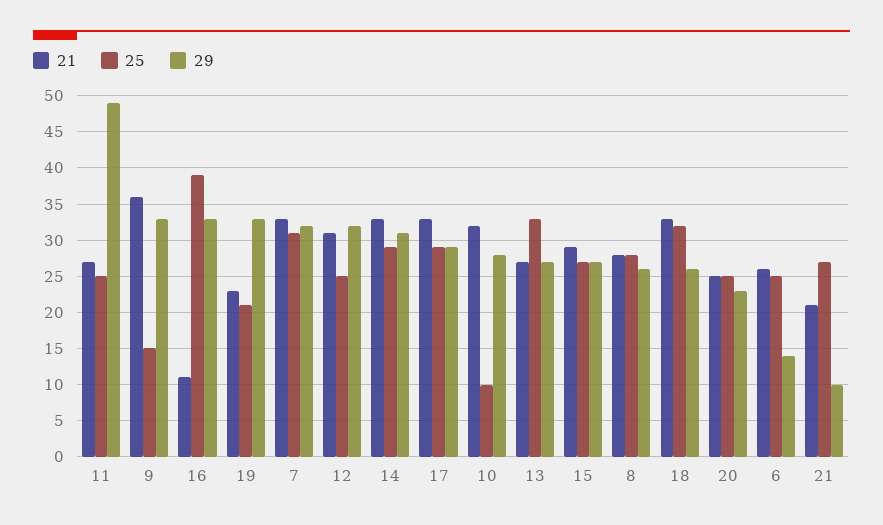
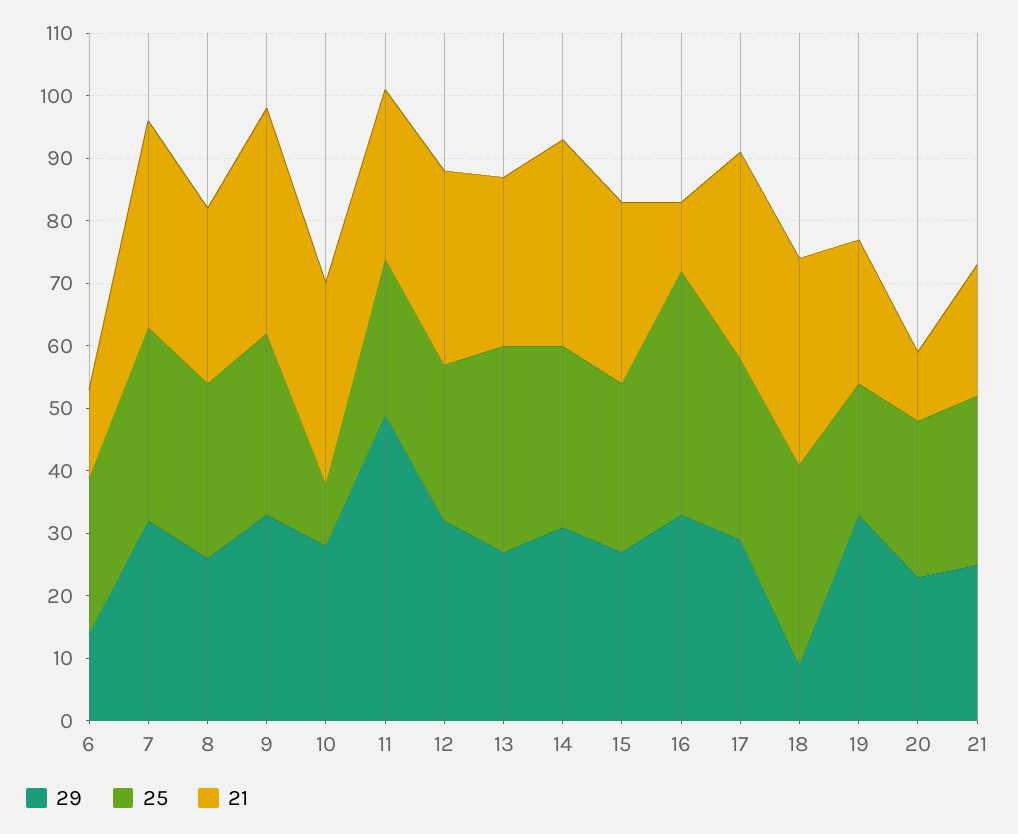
25, 9: 15 -> 30
29, 18: 26 -> 10
21, 20: 25 -> 10
21, 6: 26 -> 15
29, 21: 10 -> 25

